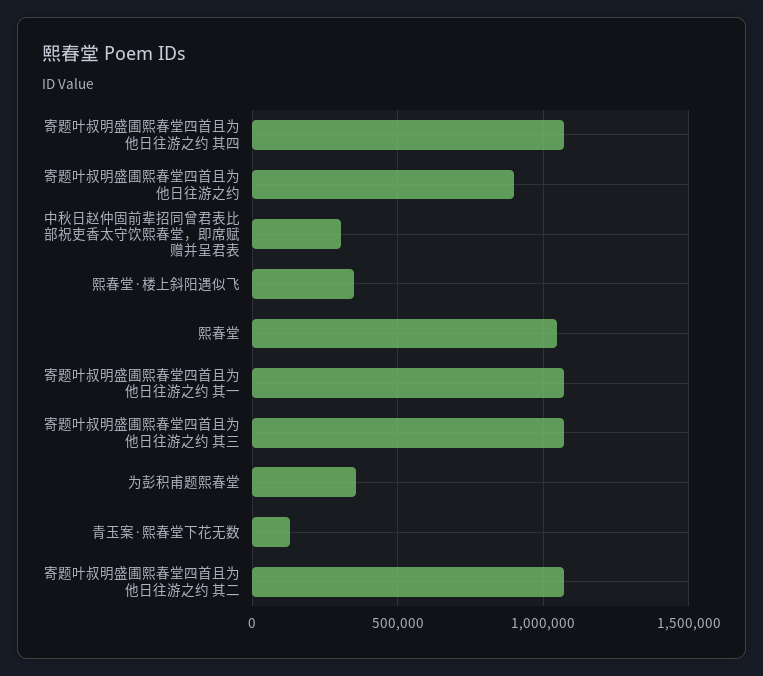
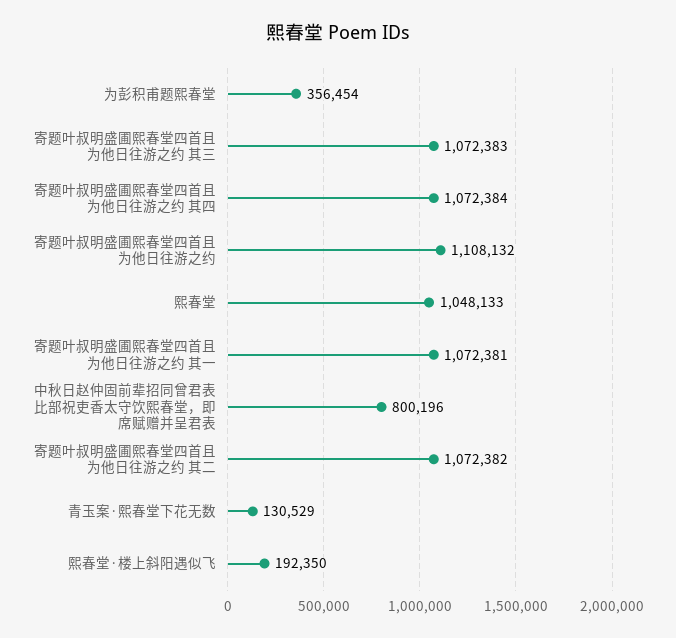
寄题叶叔明盛圃熙春堂四首且为他日往游之约: 900000 -> 1108132
中秋日赵仲固前辈招同曾君表比部祝吏香太守饮熙春堂，即席赋赠并呈君表: 300000 -> 800196
熙春堂·楼上斜阳遇似飞: 350000 -> 192350

